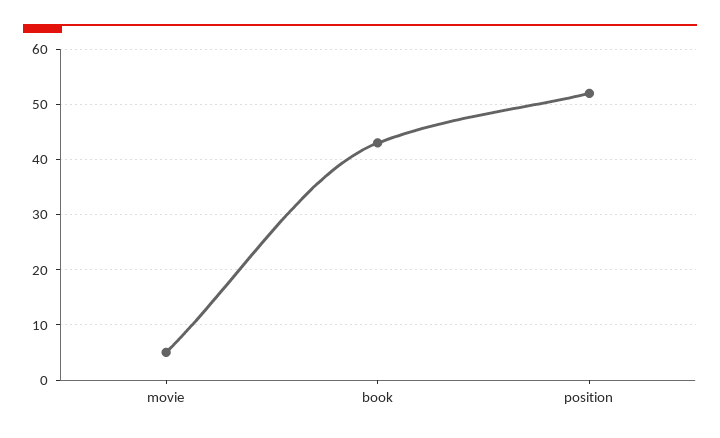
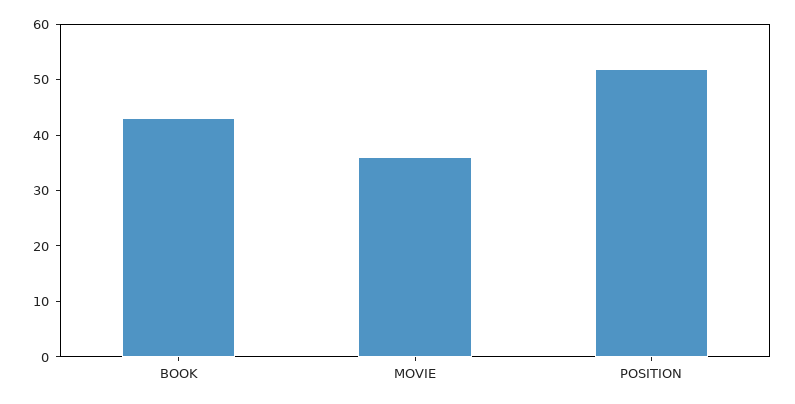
movie: 5 -> 35

